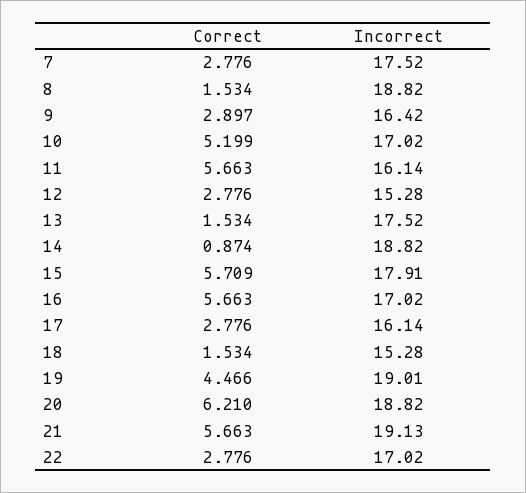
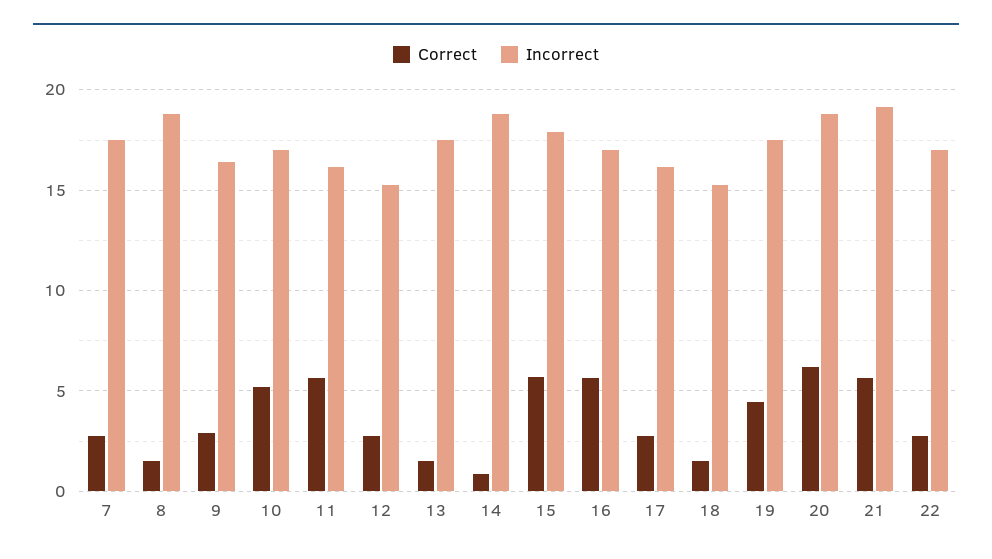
Incorrect, 19: 19.01 -> 17.5

